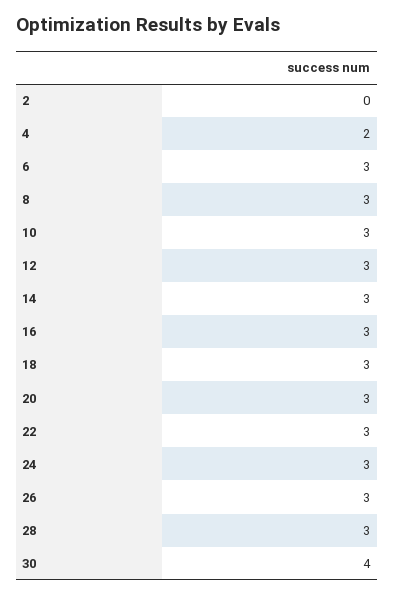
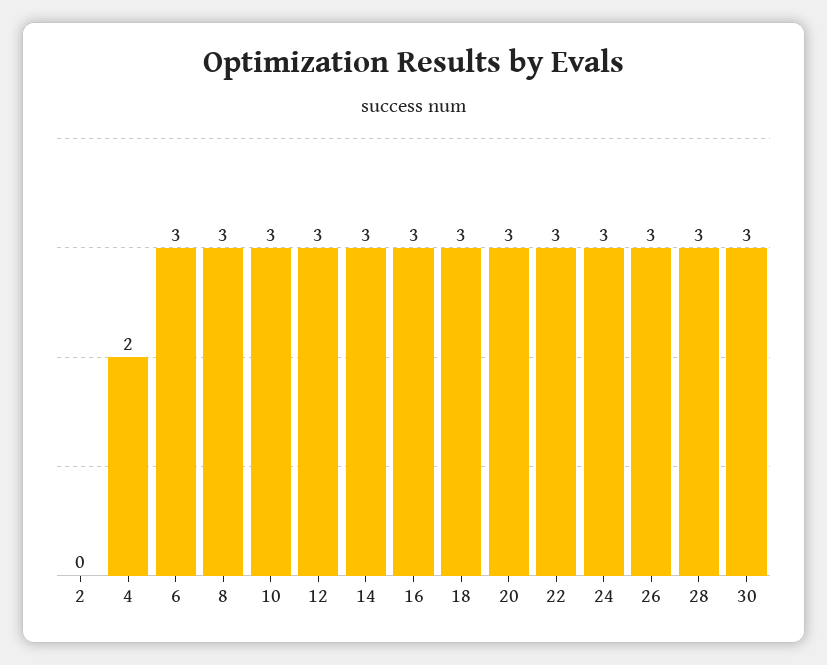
30: 4 -> 3

